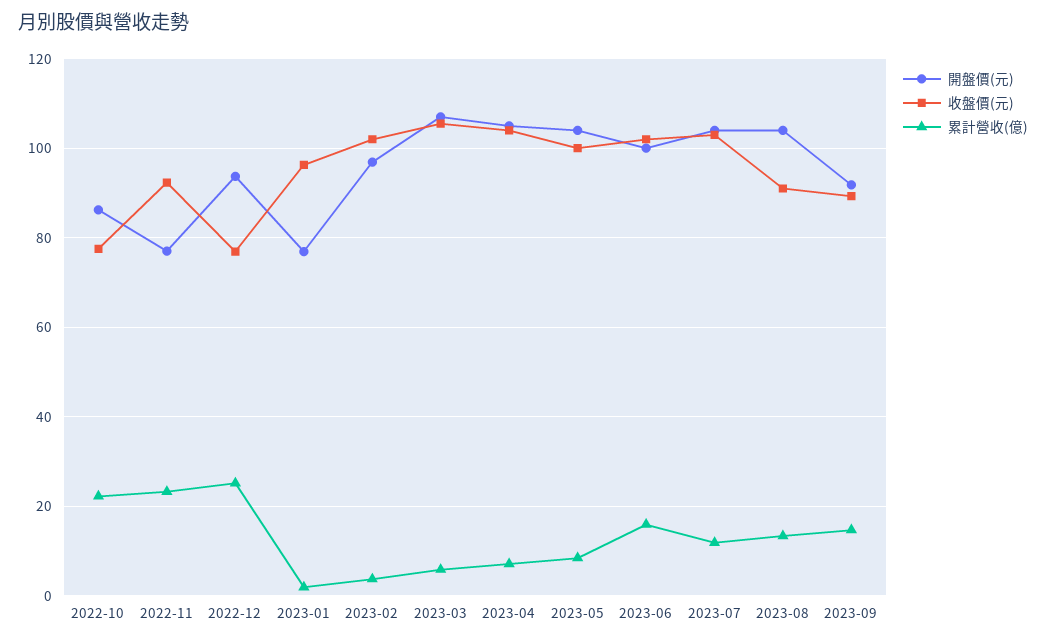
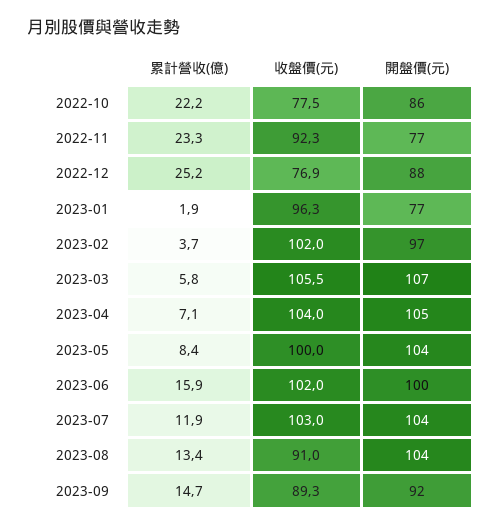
開盤價(元), 2022-12: 94 -> 88

